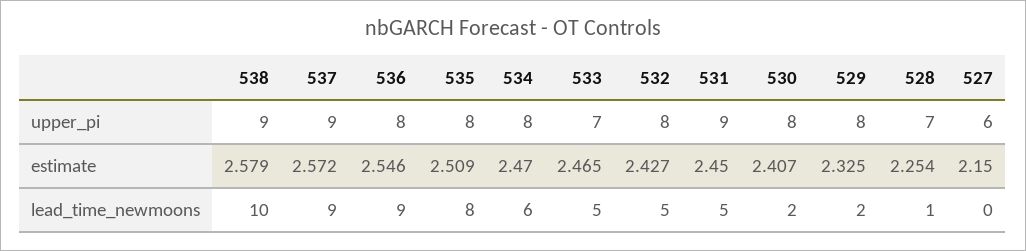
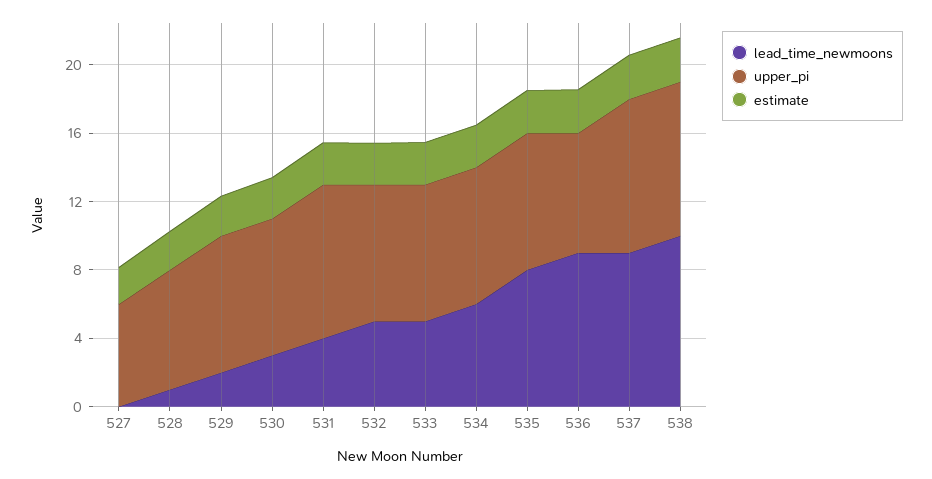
upper_pi, 536: 8 -> 7
upper_pi, 533: 7 -> 8
lead_time_newmoons, 531: 5 -> 4
lead_time_newmoons, 530: 2 -> 3

